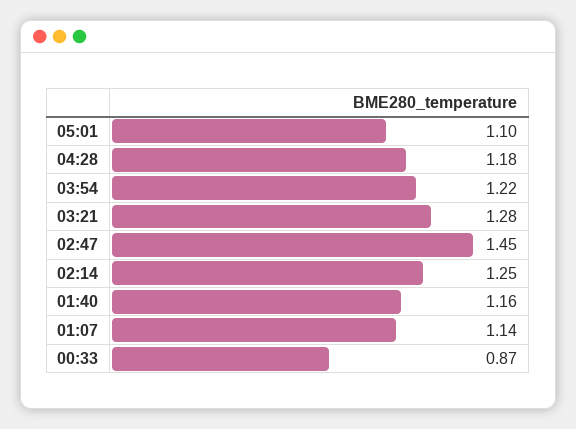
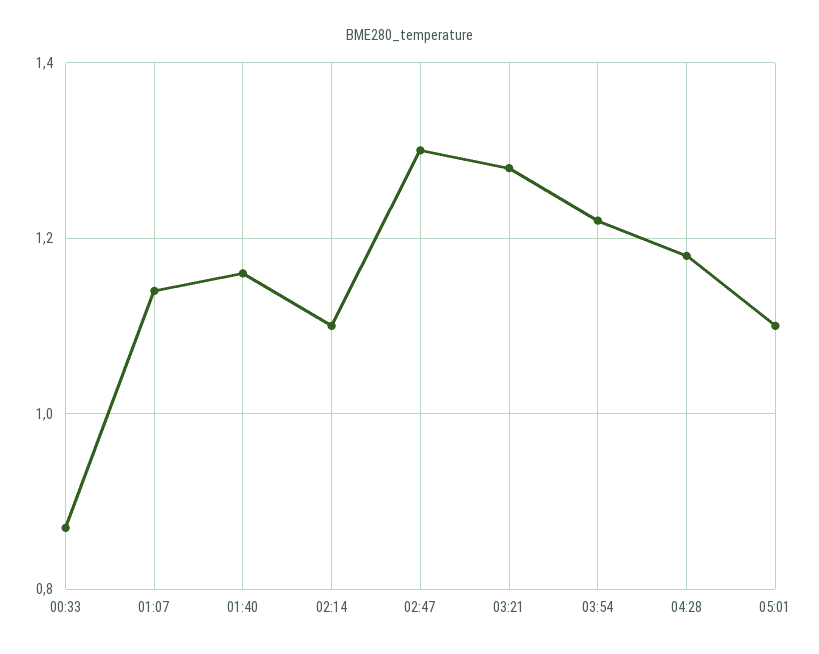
02:47: 1.45 -> 1.3
02:14: 1.25 -> 1.1

